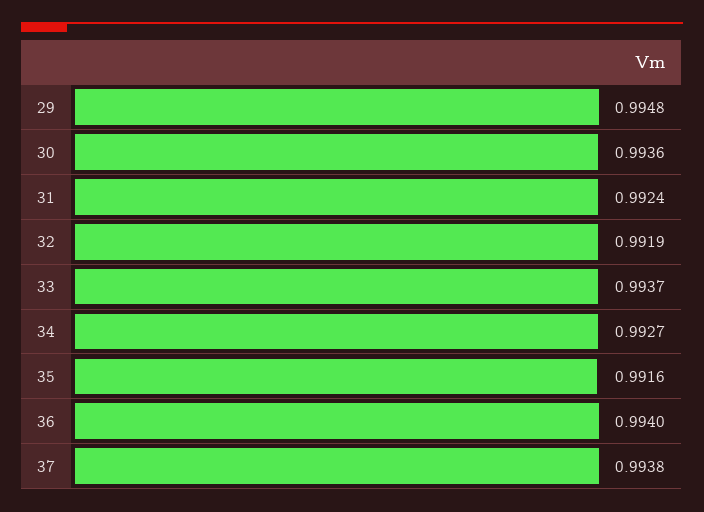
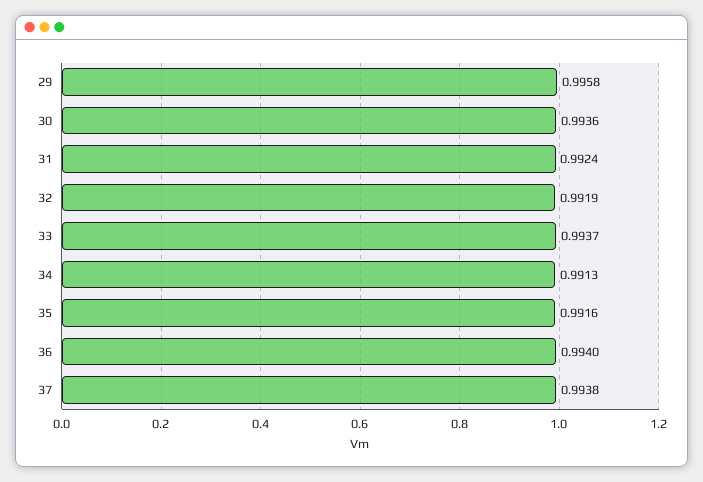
29: 0.9948 -> 0.9958
34: 0.9927 -> 0.9913

